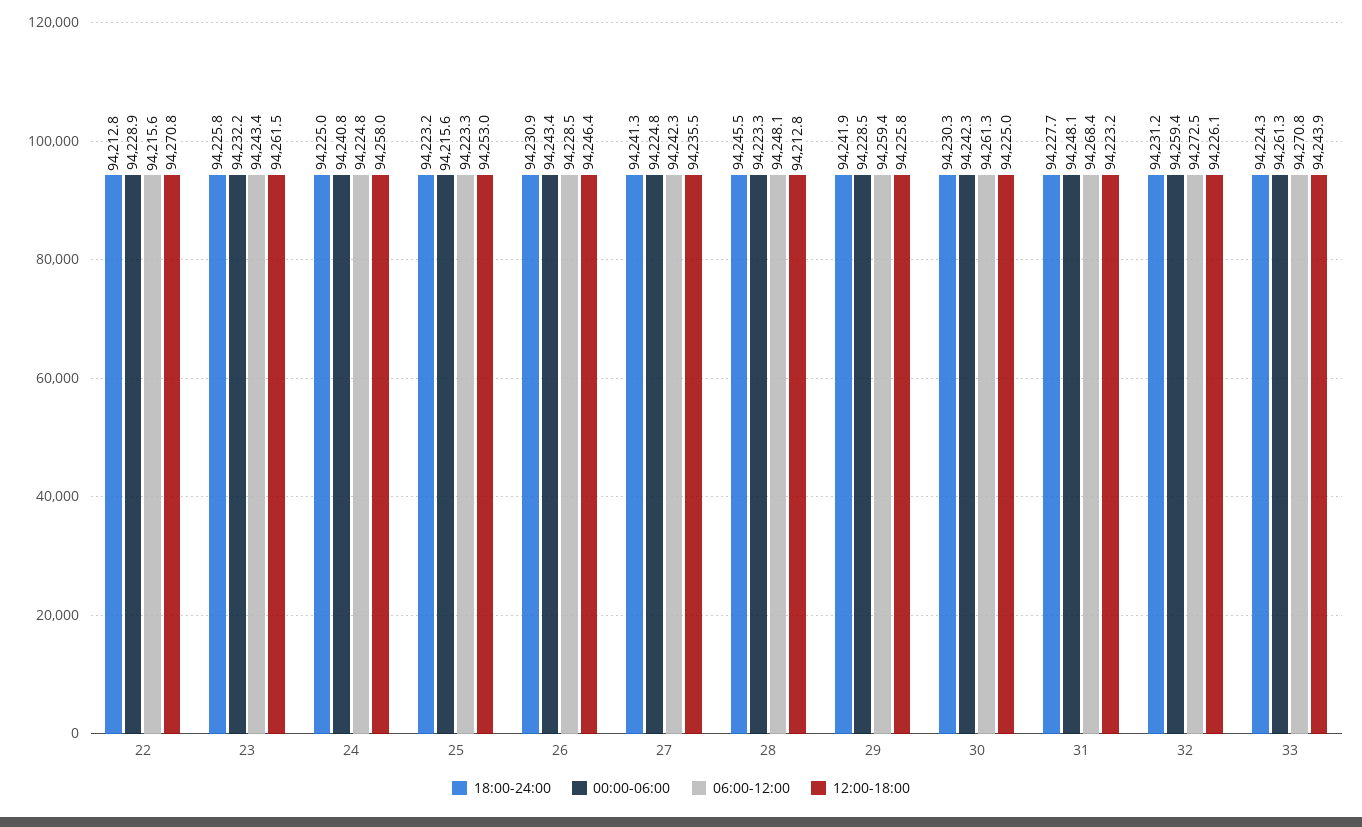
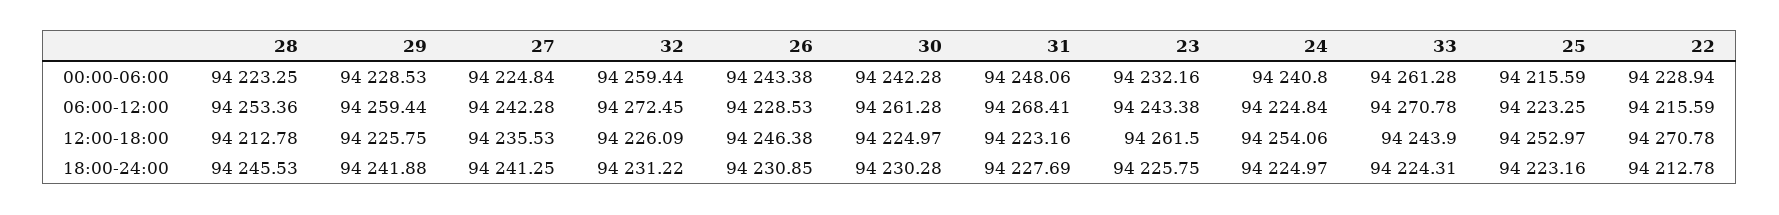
12:00-18:00, 24: 94258 -> 94254.06
06:00-12:00, 28: 94248.1 -> 94253.36

